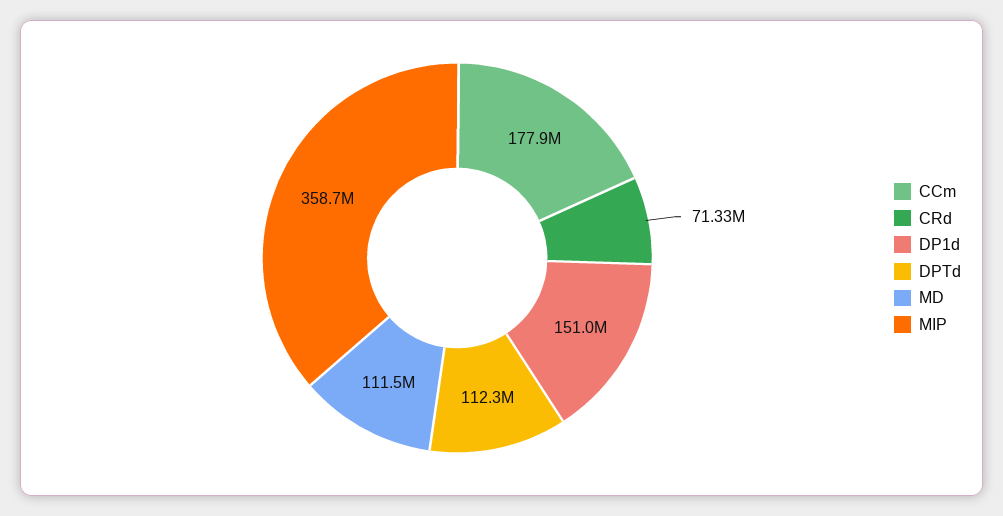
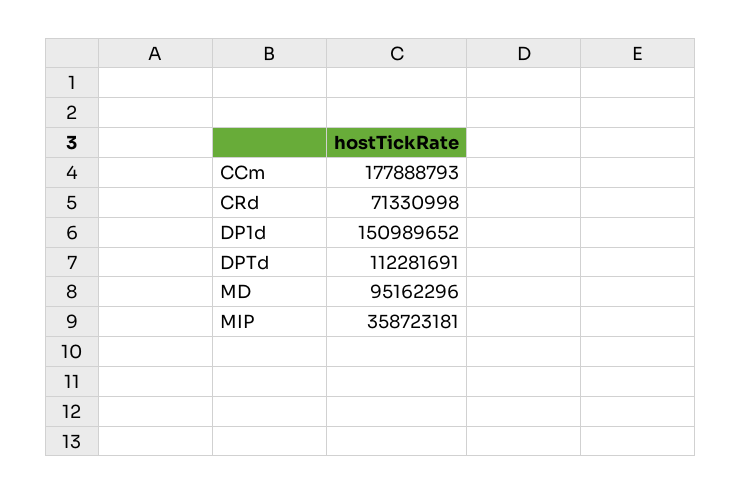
MD: 111500000 -> 95162296

